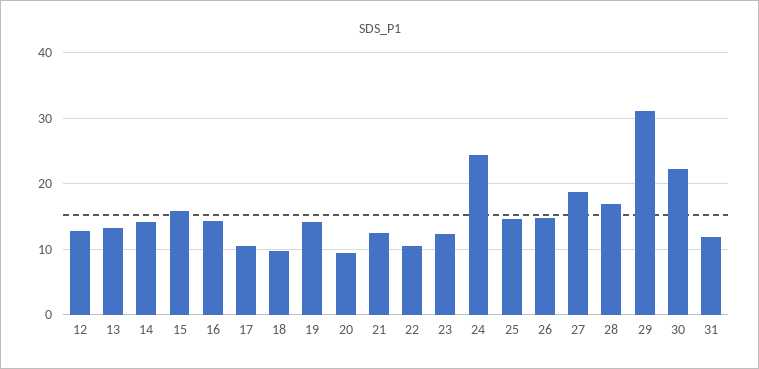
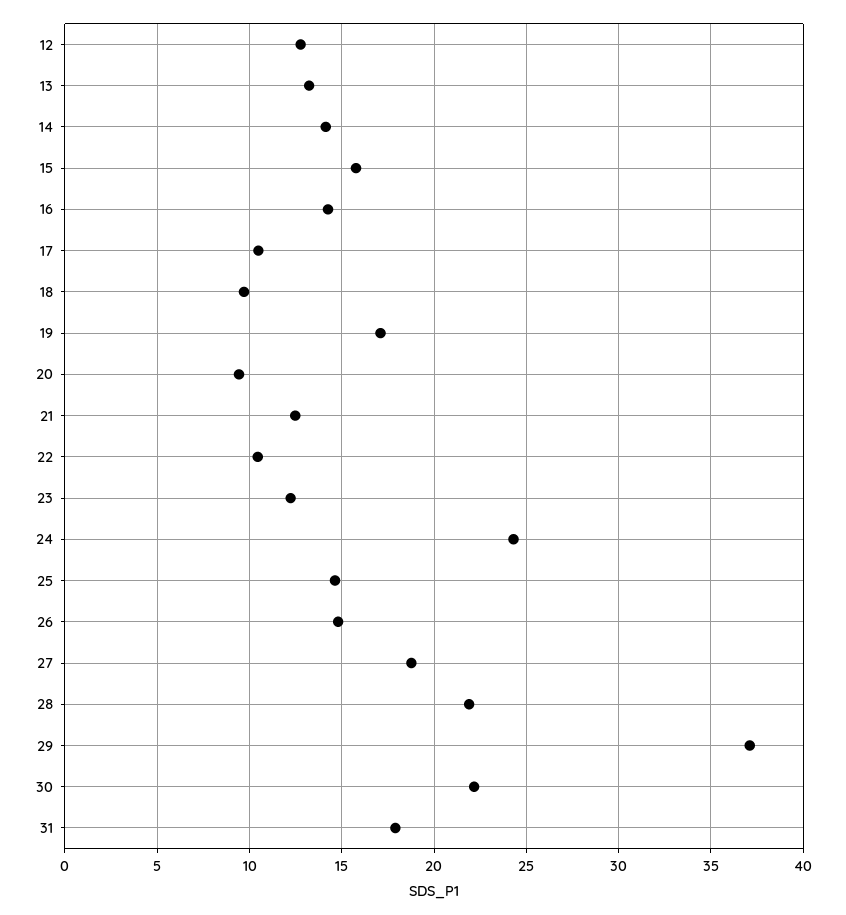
19: 14 -> 17
28: 17 -> 22
29: 31 -> 37
31: 12 -> 18

